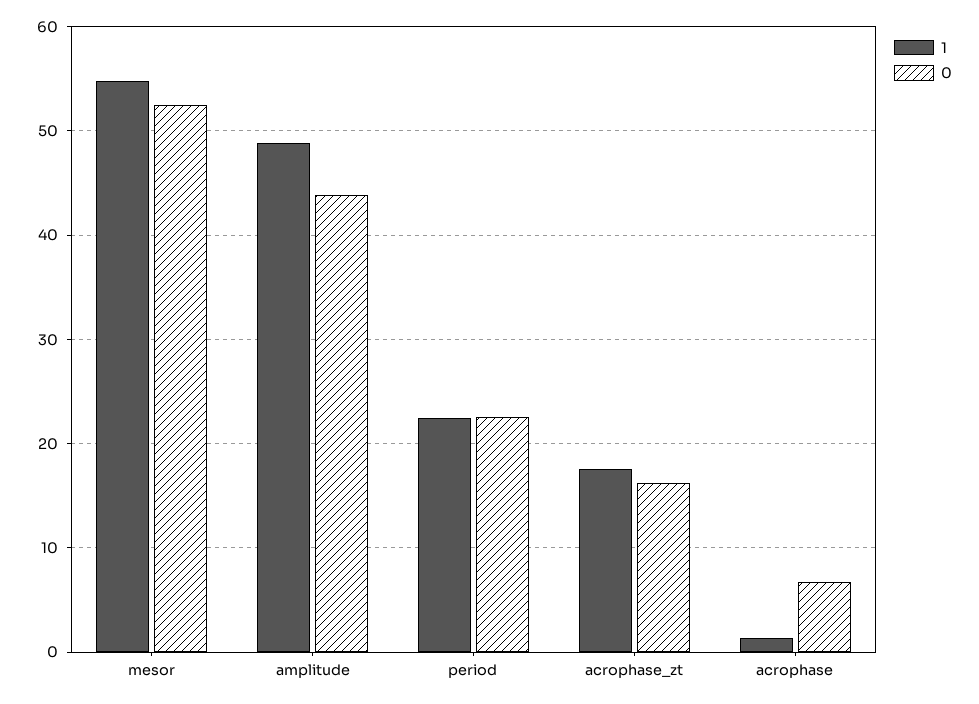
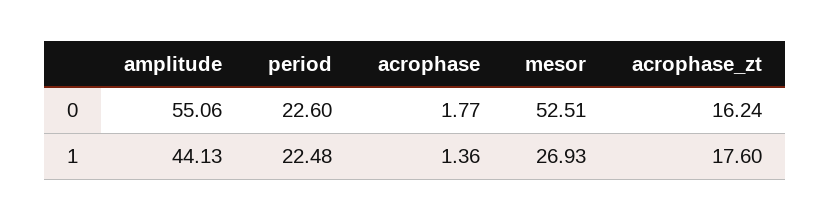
1, mesor: 55 -> 26.93
1, amplitude: 49 -> 44.13
0, amplitude: 44 -> 55.06
0, acrophase: 7 -> 1.77

